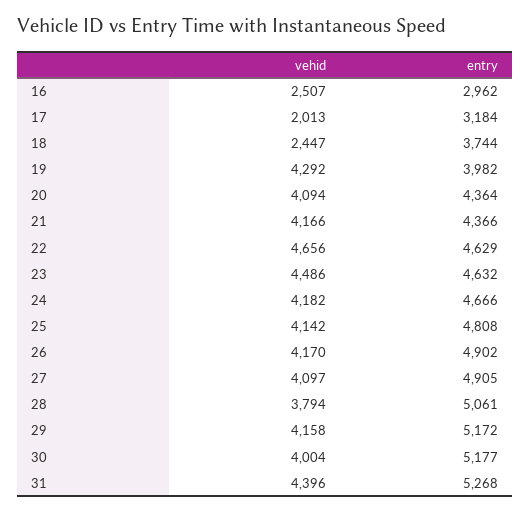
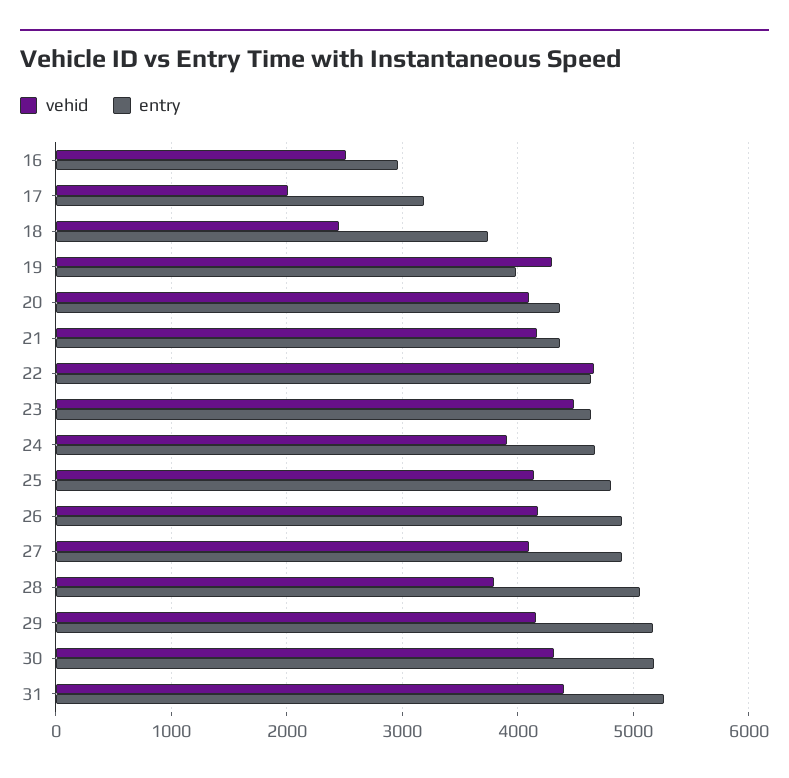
vehid, 24: 4182 -> 3900
vehid, 30: 4004 -> 4300

